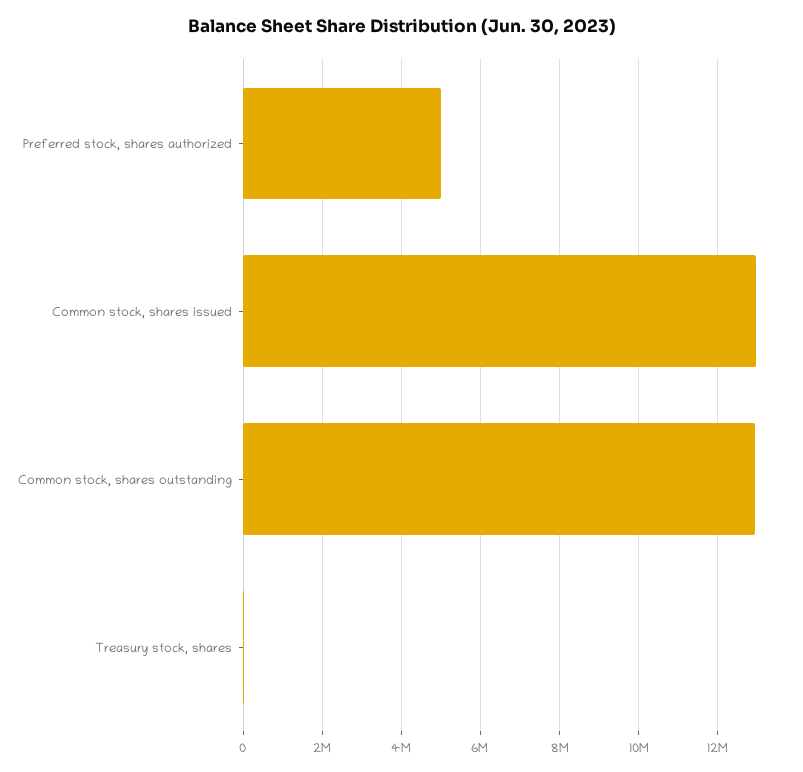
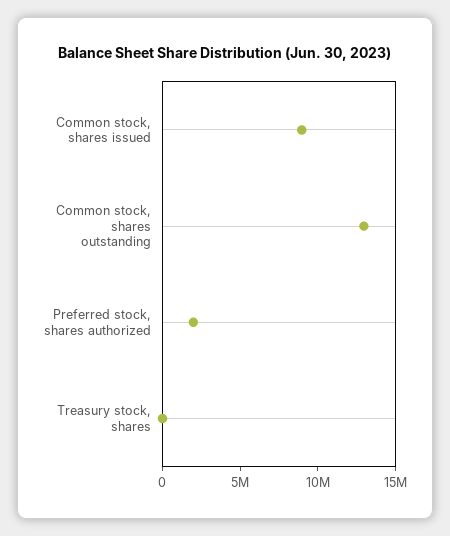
Preferred stock, shares authorized: 5000000 -> 2000000
Common stock, shares issued: 13000000 -> 9000000

